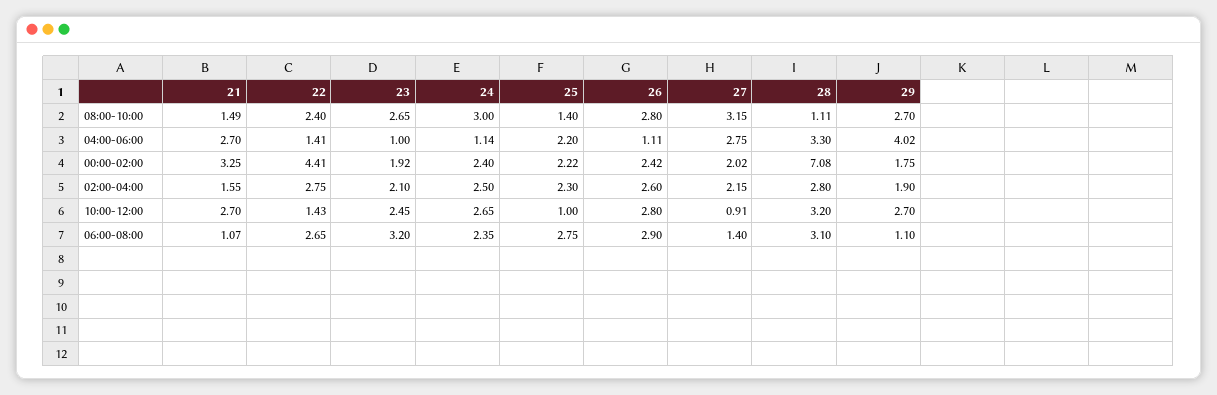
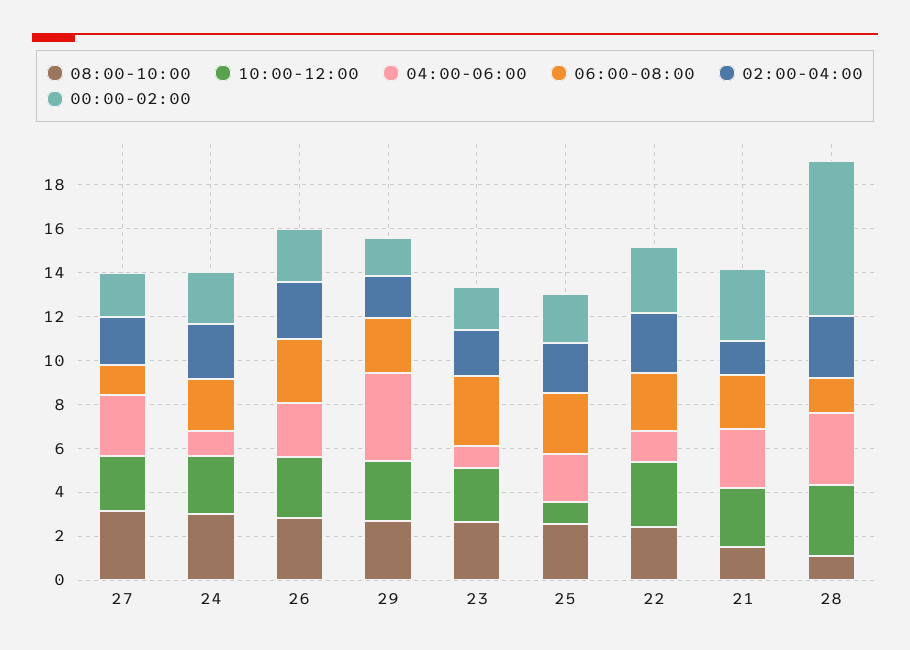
08:00-10:00, 25: 1.4 -> 2.5
04:00-06:00, 26: 1.11 -> 2.5
00:00-02:00, 22: 4.41 -> 3
10:00-12:00, 22: 1.43 -> 3
10:00-12:00, 27: 0.91 -> 2.5
06:00-08:00, 21: 1.07 -> 2.5
06:00-08:00, 28: 3.1 -> 1.5
06:00-08:00, 29: 1.1 -> 2.5

